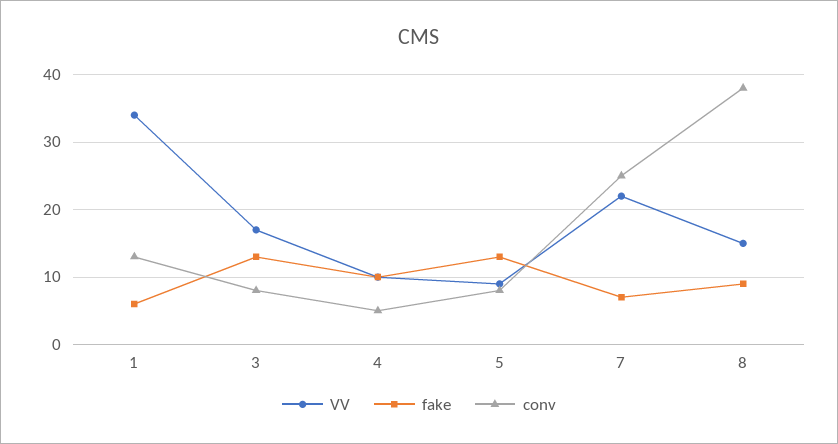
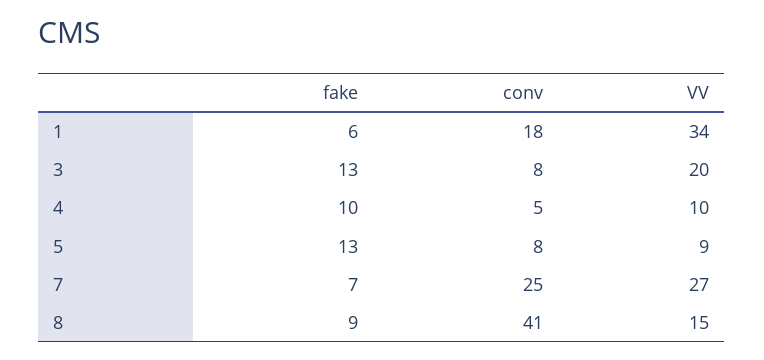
conv, 1: 13 -> 18
VV, 3: 17 -> 20
VV, 7: 22 -> 27
conv, 8: 38 -> 41

